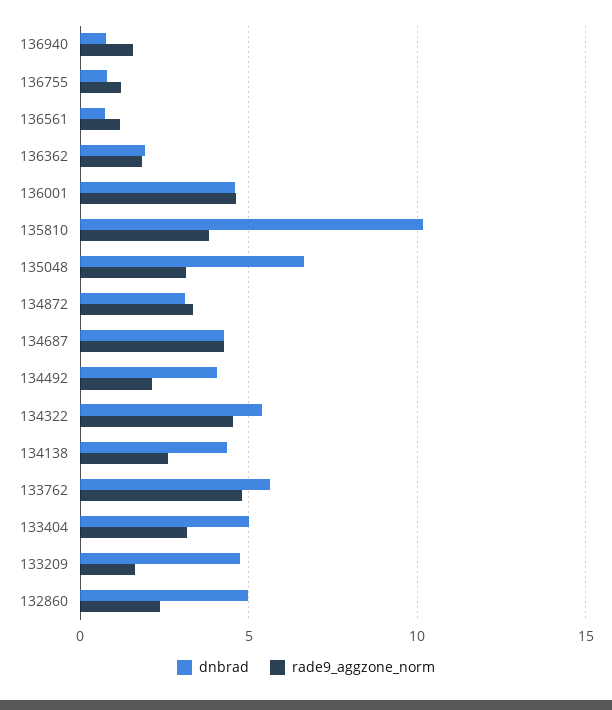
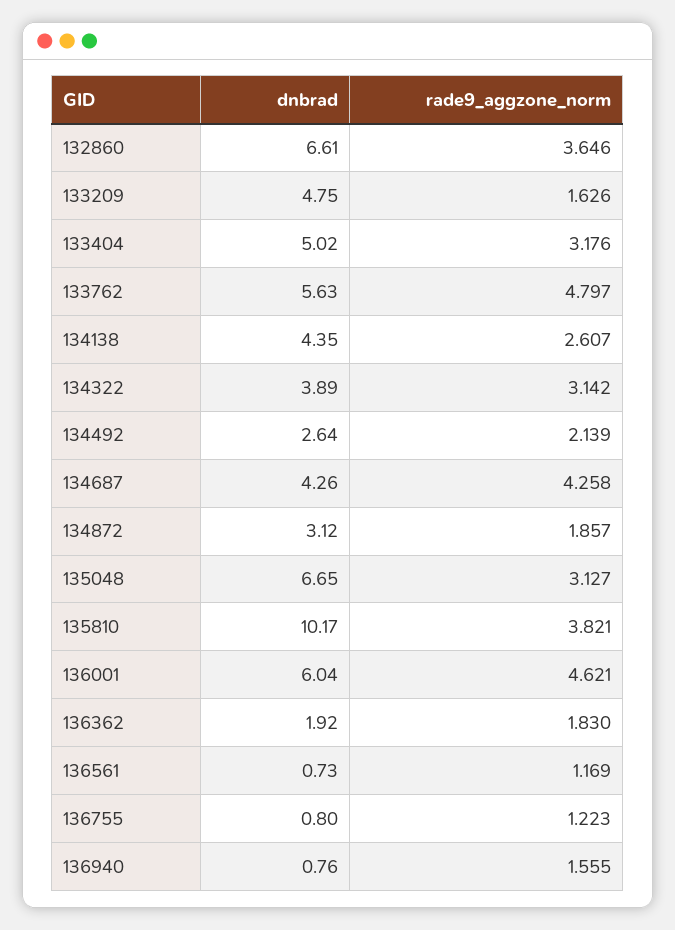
dnbrad, 136001: 4.5 -> 6.04
rade9_aggzone_norm, 134872: 3.5 -> 1.857
dnbrad, 134492: 4 -> 2.64
dnbrad, 134322: 5.5 -> 3.89
rade9_aggzone_norm, 134322: 4.5 -> 3.142
dnbrad, 132860: 5 -> 6.61
rade9_aggzone_norm, 132860: 2.5 -> 3.646

